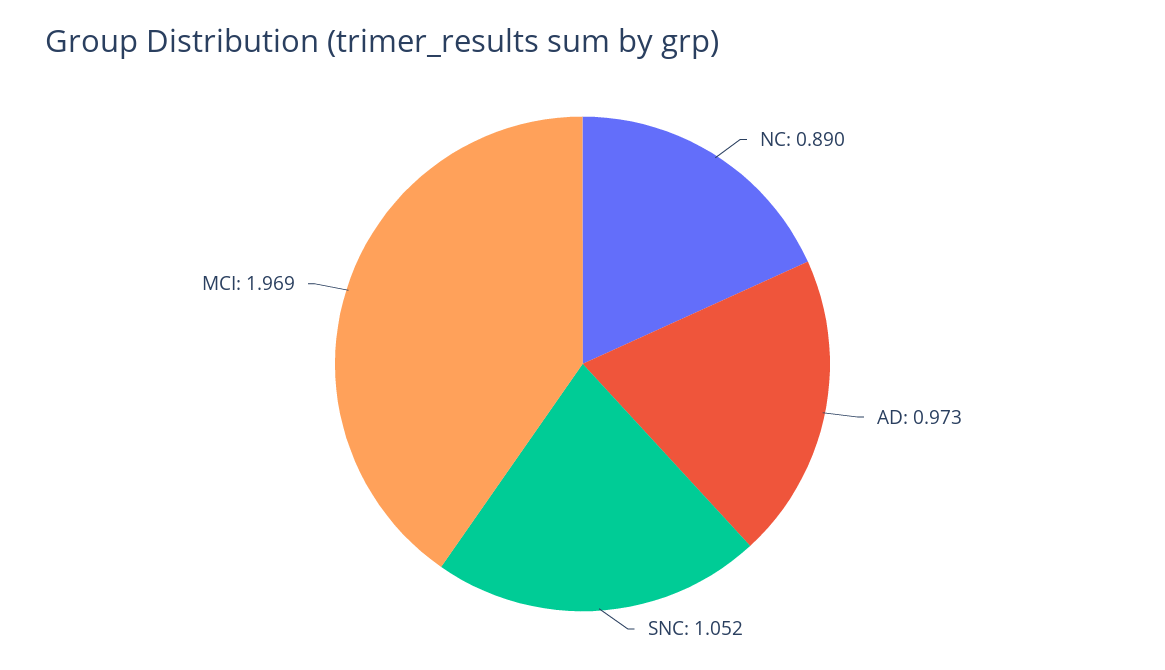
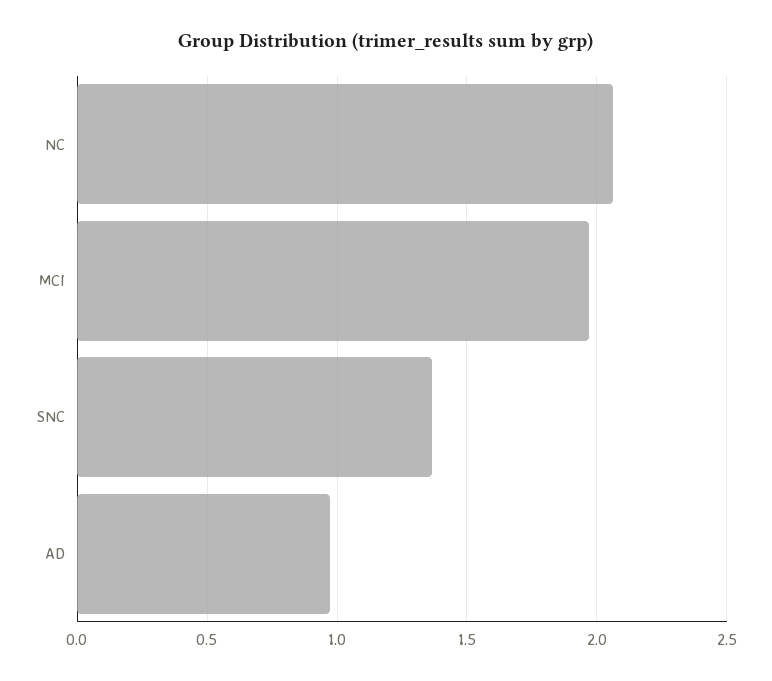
NC: 0.89 -> 2.05
SNC: 1.052 -> 1.35

